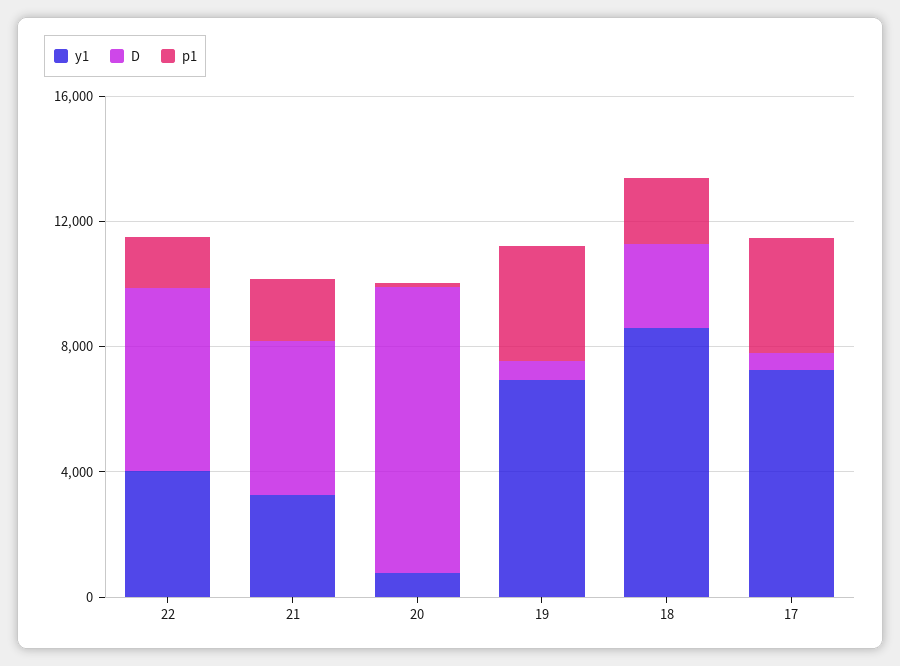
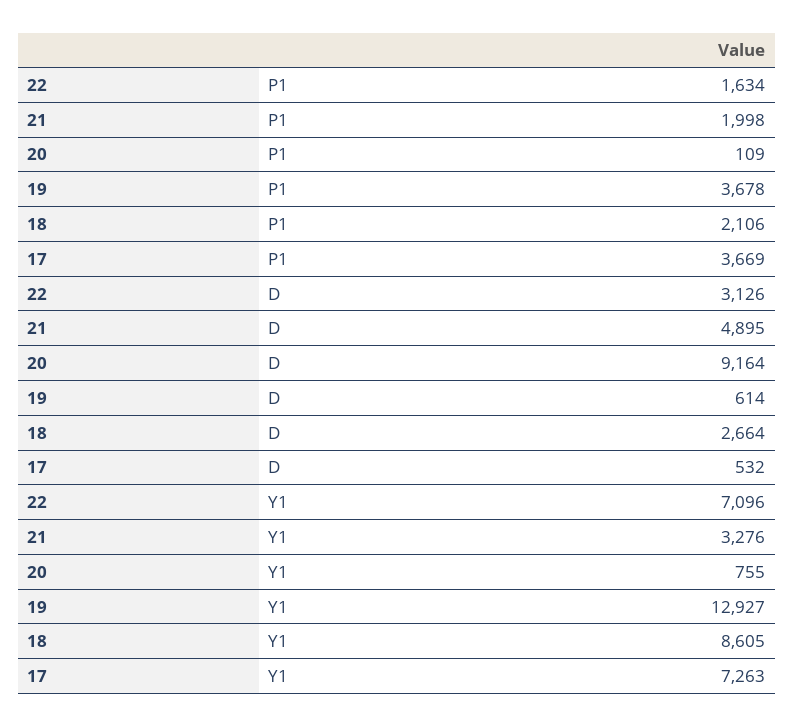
y1, 22: 4000 -> 7096
D, 22: 6000 -> 3126
y1, 19: 7000 -> 12927

